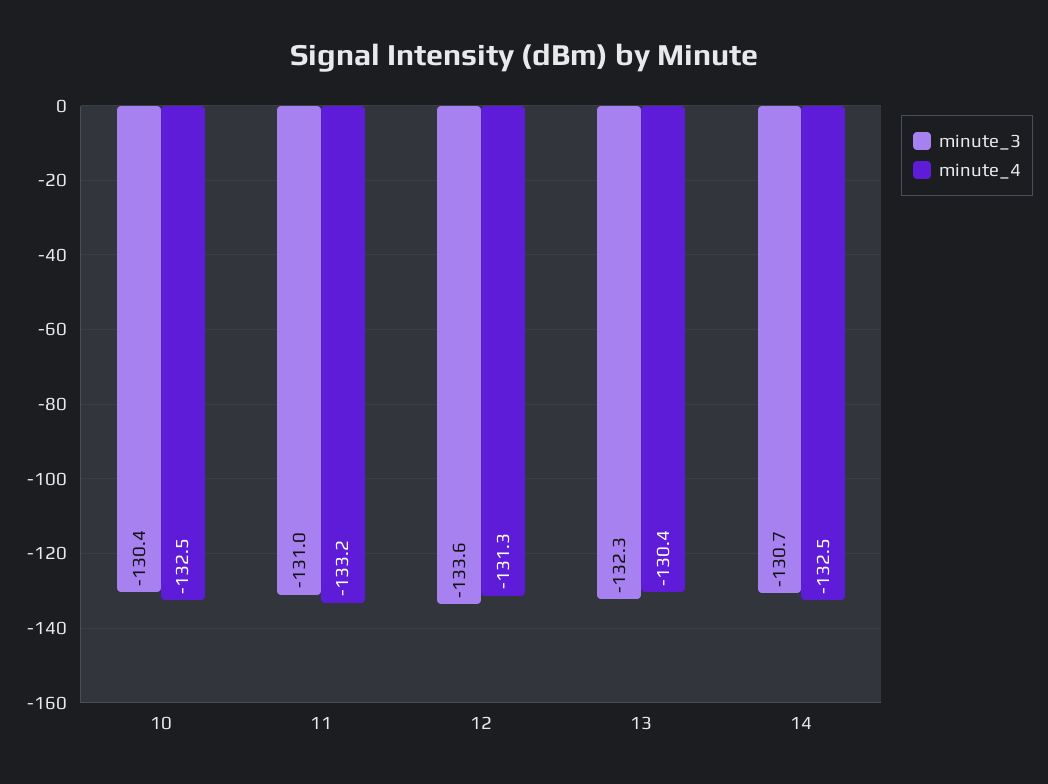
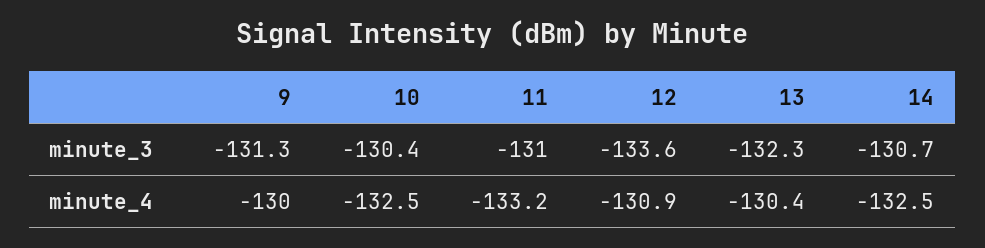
minute_4, 12: -131.3 -> -130.9
minute_3, 9: none -> -131.3
minute_4, 9: none -> -130

